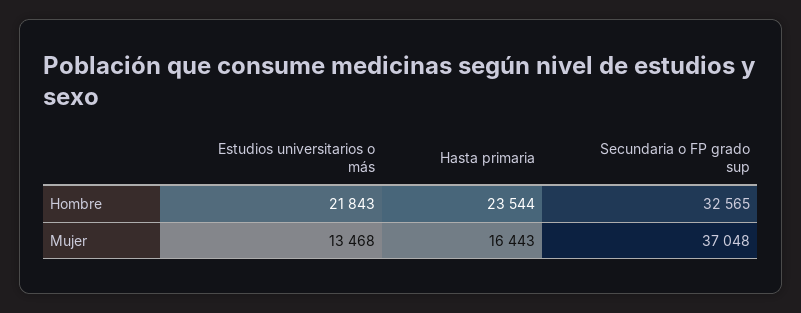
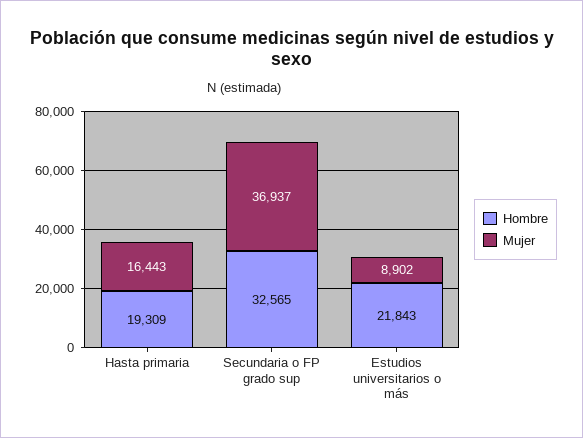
Hombre, Hasta primaria: 23544 -> 19309
Mujer, Estudios universitarios o más: 13468 -> 8902
Mujer, Secundaria o FP grado sup: 37048 -> 36937

